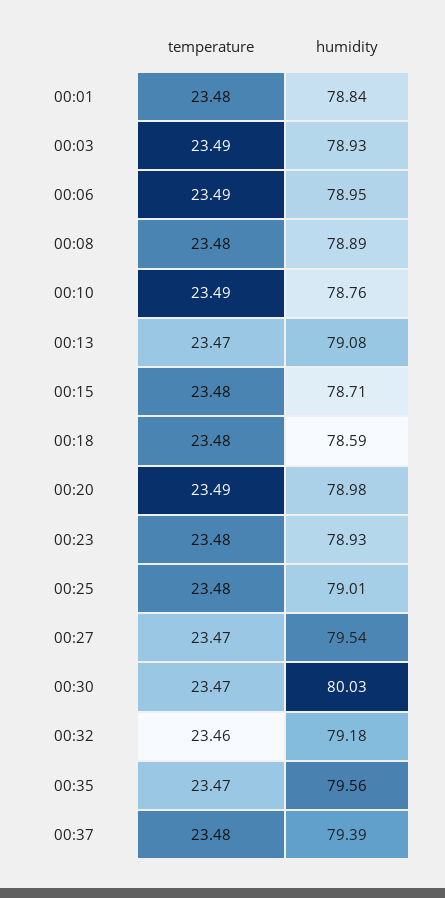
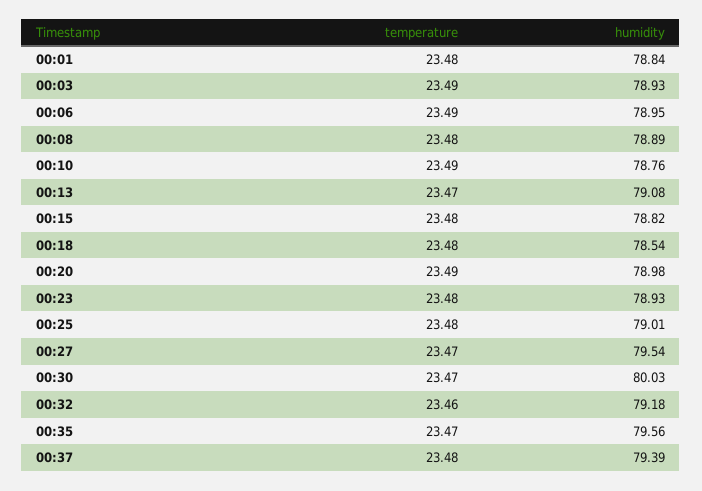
humidity, 00:15: 78.71 -> 78.82
humidity, 00:18: 78.59 -> 78.54

